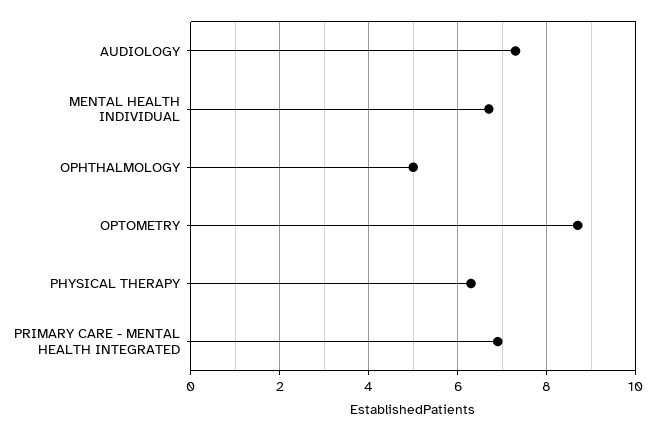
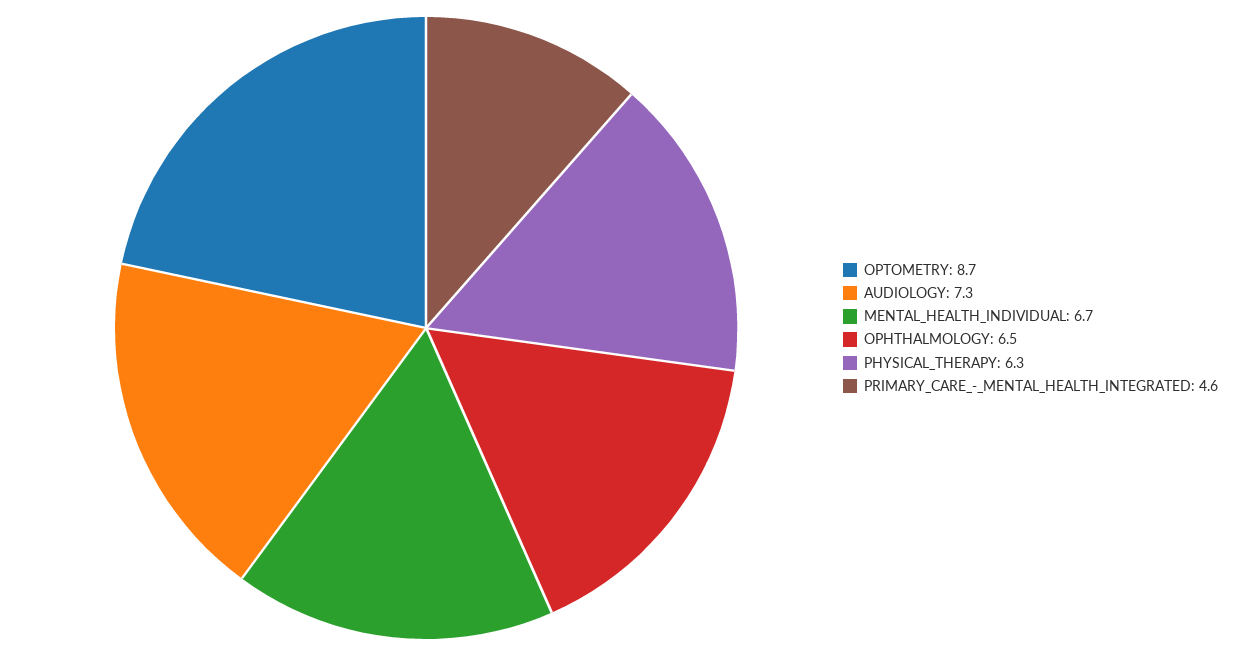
OPHTHALMOLOGY: 5 -> 6.5
PRIMARY CARE - MENTAL HEALTH INTEGRATED: 7 -> 4.6

